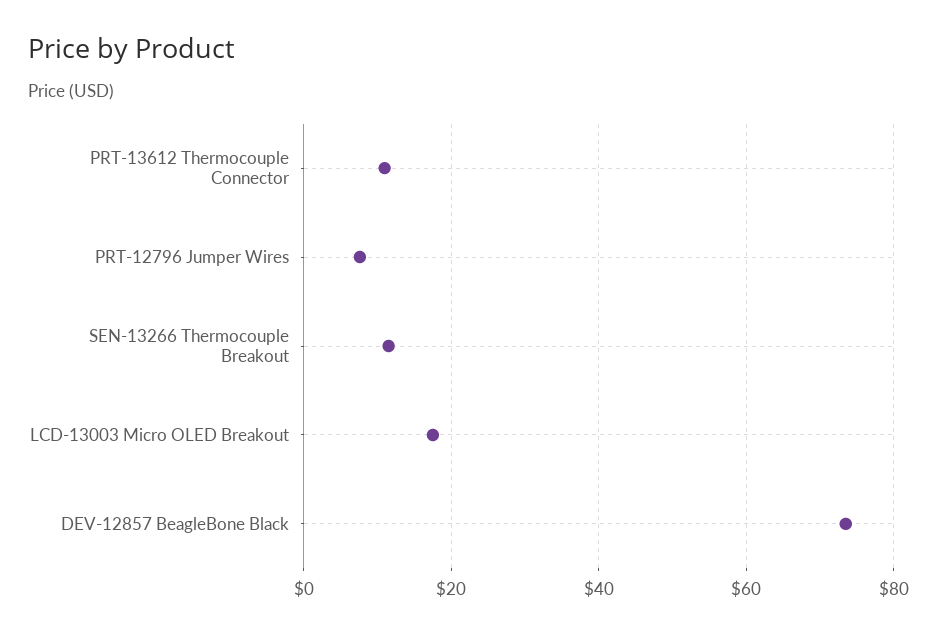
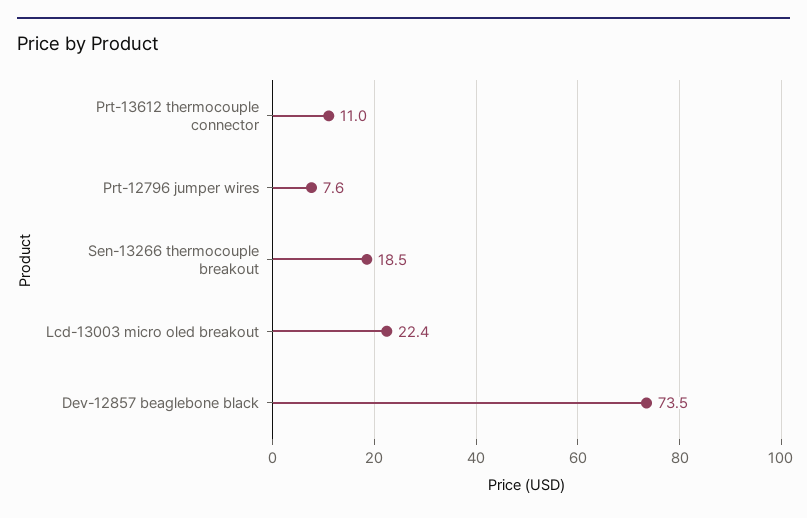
SEN-13266 Thermocouple Breakout: 12 -> 18.5
LCD-13003 Micro OLED Breakout: 18 -> 22.4

